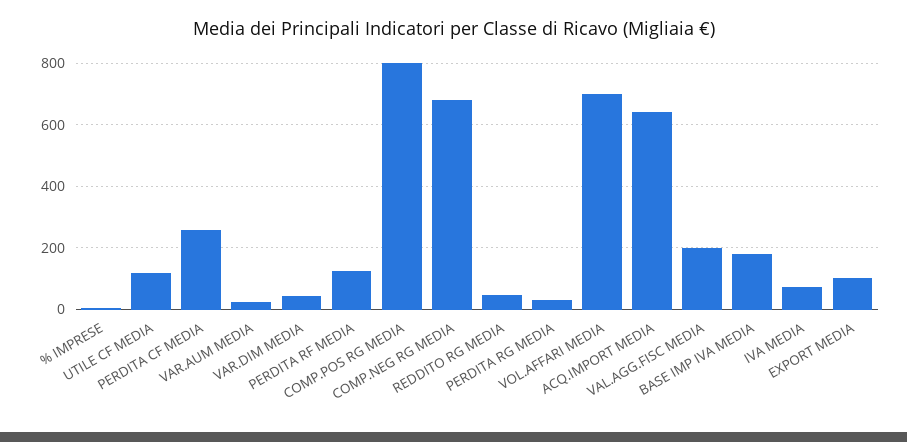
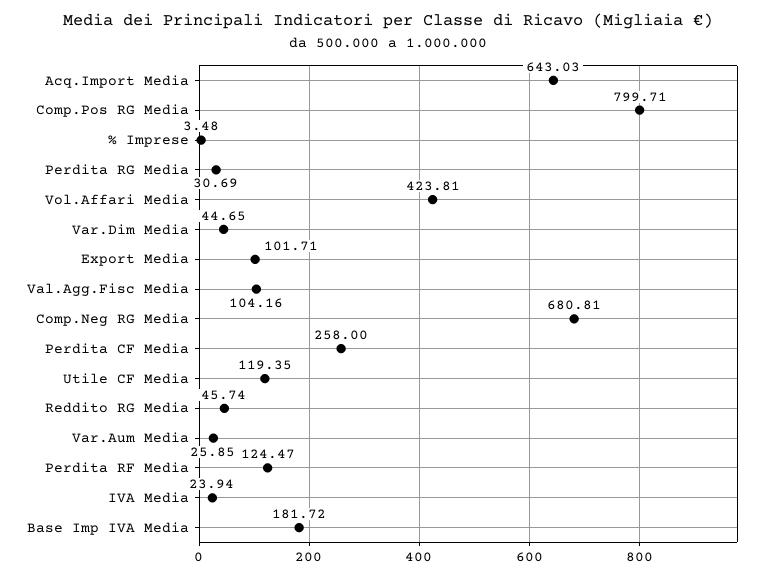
VOL.AFFARI MEDIA: 700 -> 423.81
VAL.AGG.FISC MEDIA: 200 -> 104.16
IVA MEDIA: 80 -> 23.94

